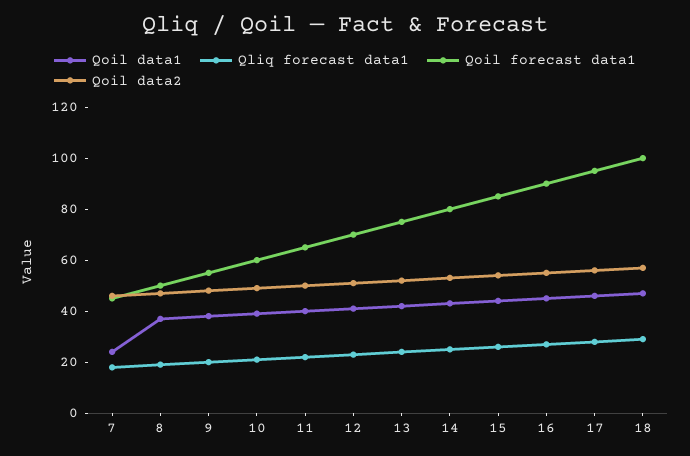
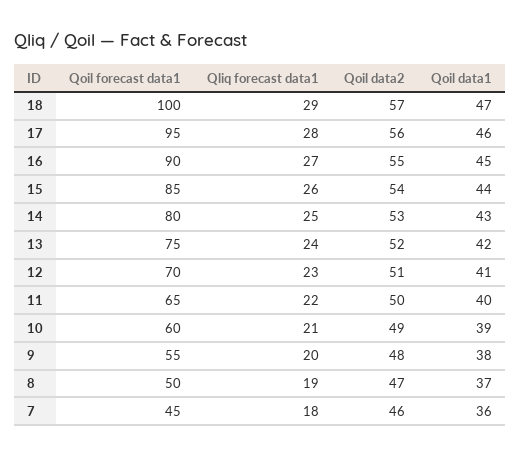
Qoil data1, 7: 25 -> 36

